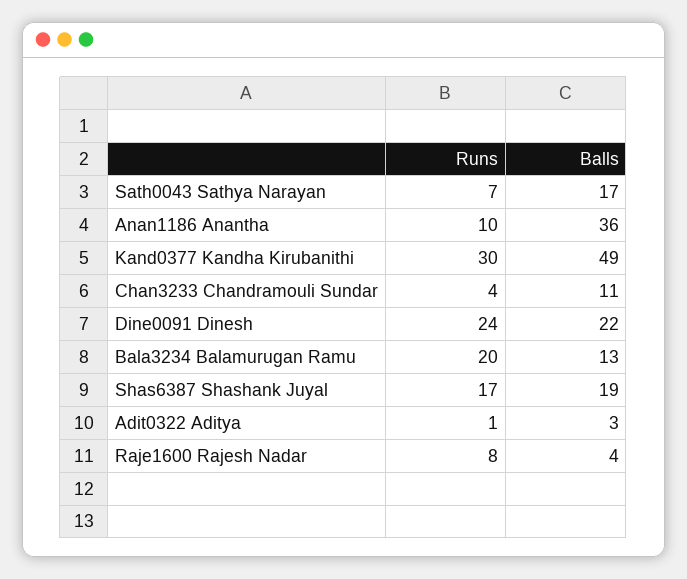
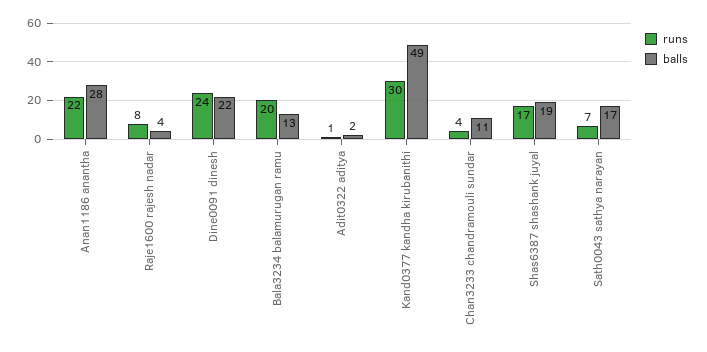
Runs, Anan1186 Anantha: 10 -> 22
Balls, Anan1186 Anantha: 36 -> 28
Balls, Adit0322 Aditya: 3 -> 2

